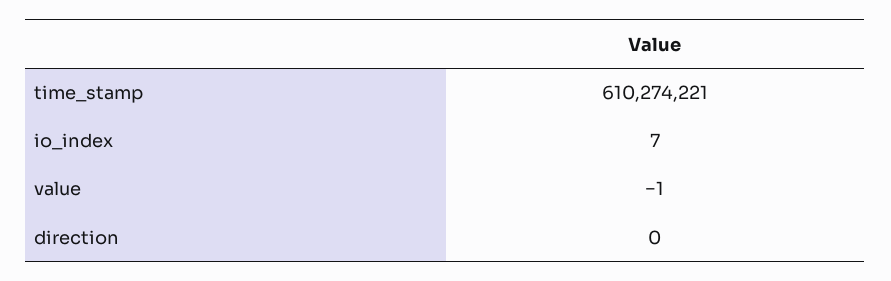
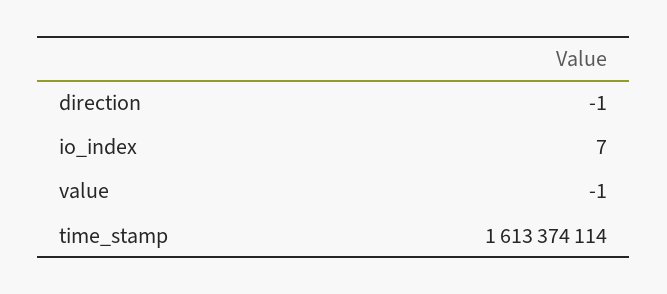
time_stamp: 610274221 -> 1613374114
direction: 0 -> -1

